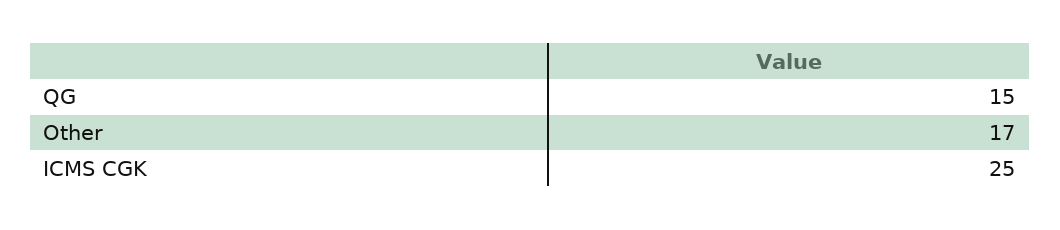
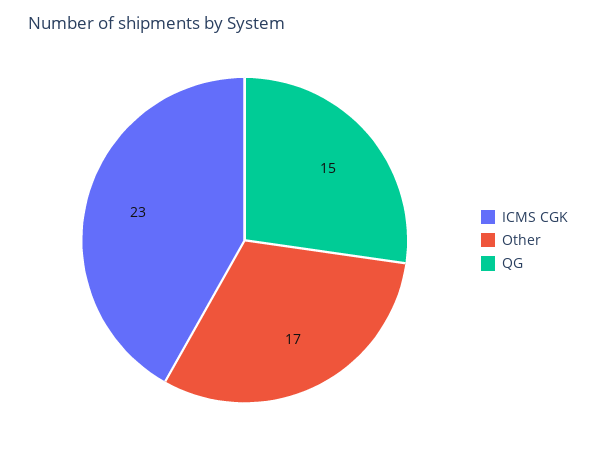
ICMS CGK: 25 -> 23

